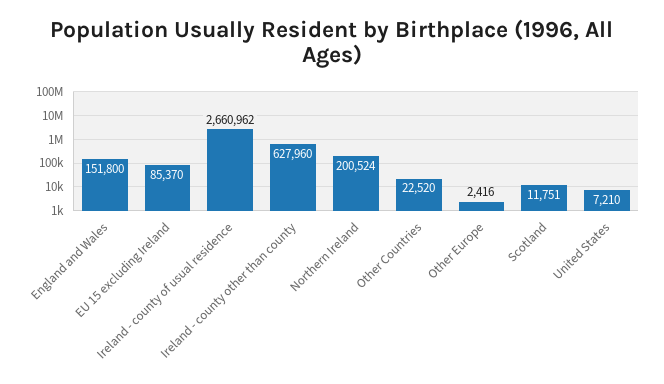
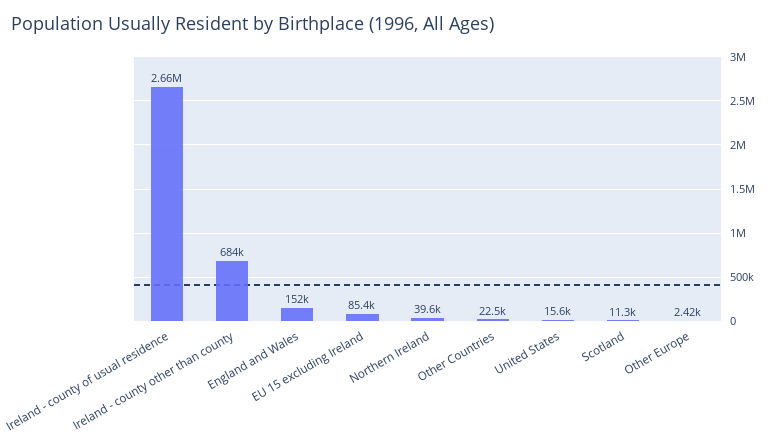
Ireland - county other than county: 627960 -> 684000
Northern Ireland: 200524 -> 39600
Scotland: 11751 -> 11300
United States: 7210 -> 15600

